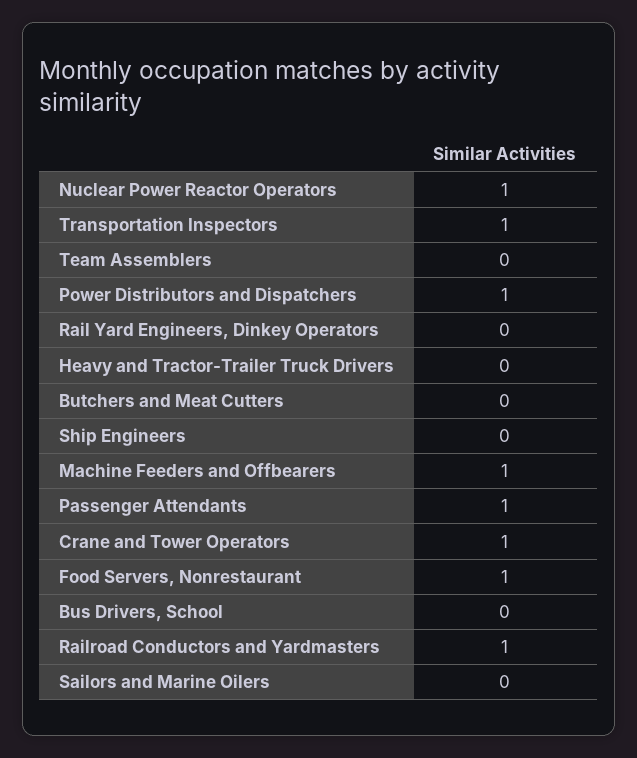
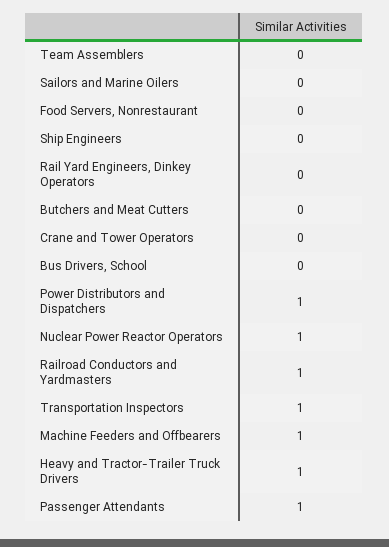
Heavy and Tractor-Trailer Truck Drivers: 0 -> 1
Crane and Tower Operators: 1 -> 0
Food Servers, Nonrestaurant: 1 -> 0

